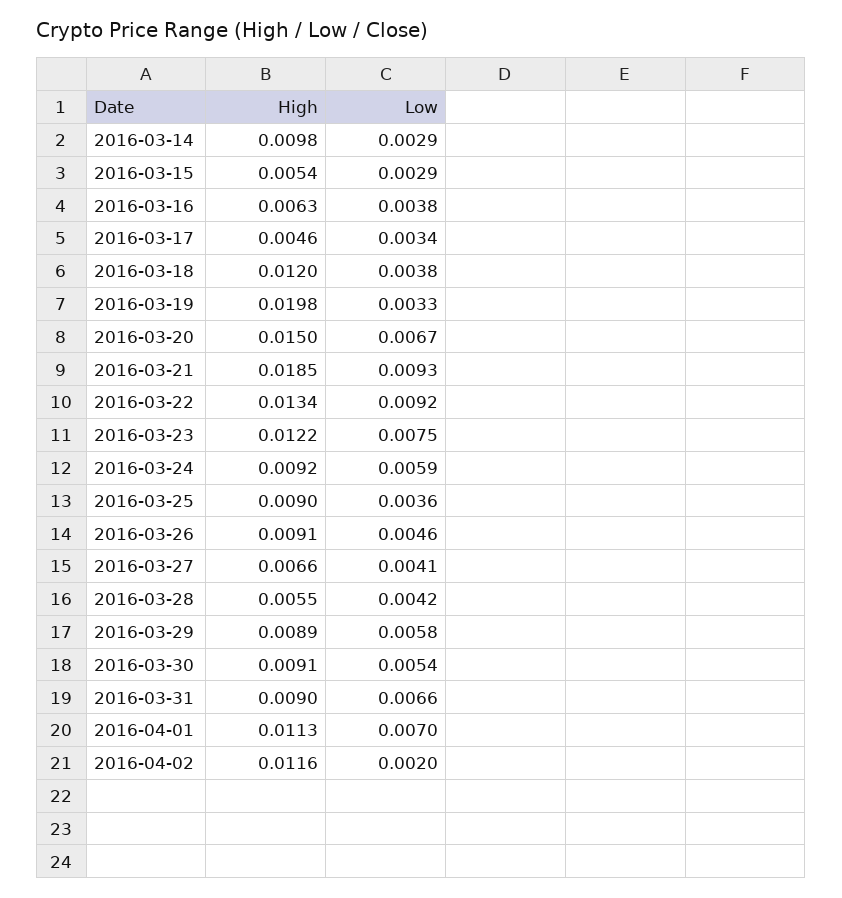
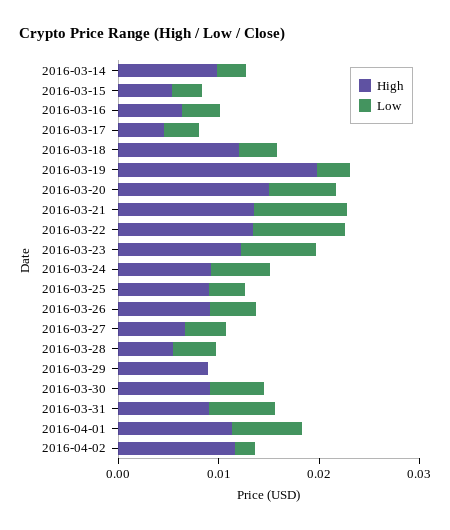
High, 2016-03-21: 0.0185 -> 0.014
Low, 2016-03-29: 0.0058 -> 0

